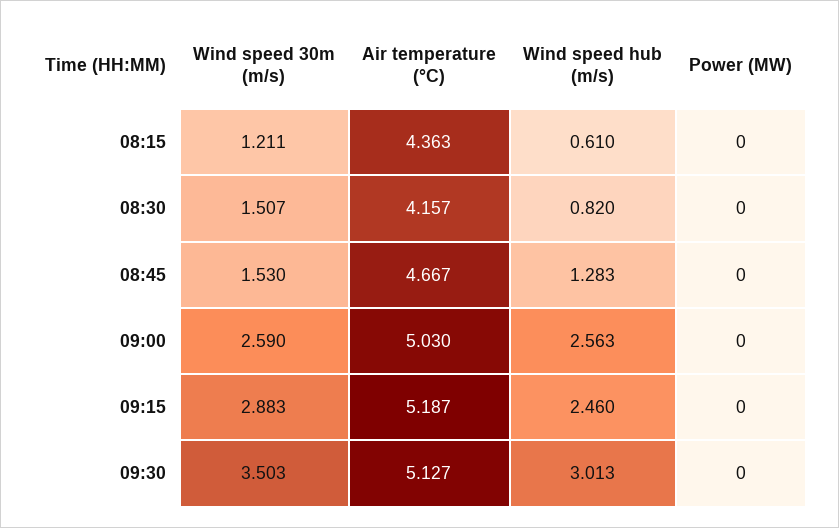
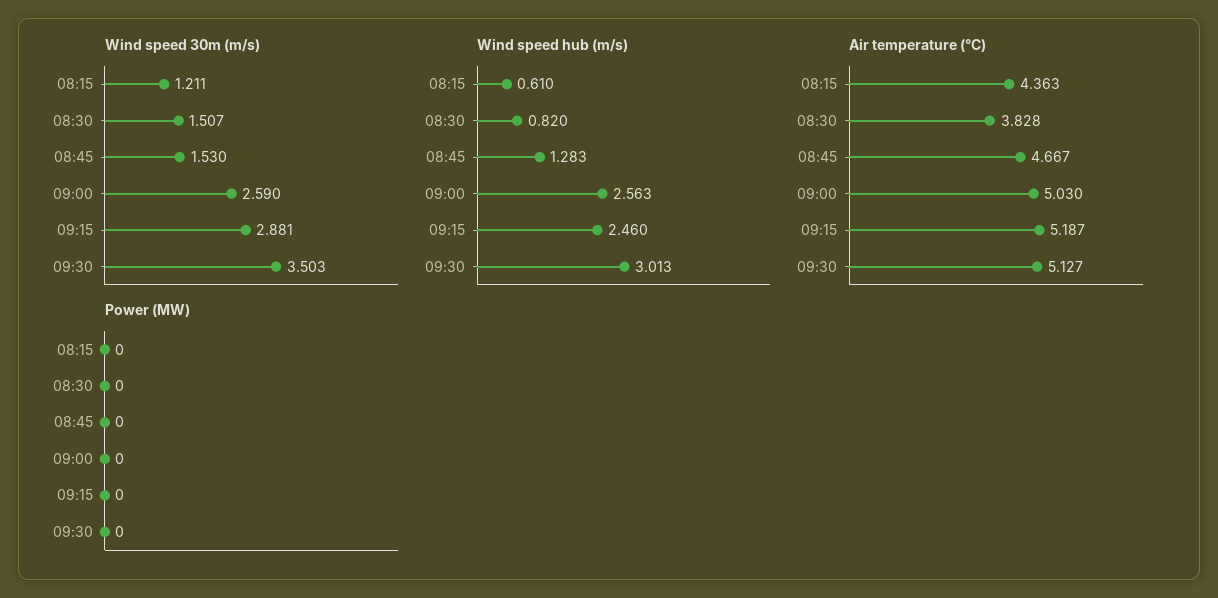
Air temperature (°C), 08:30: 4.157 -> 3.828
Wind speed 30m (m/s), 09:15: 2.883 -> 2.881

